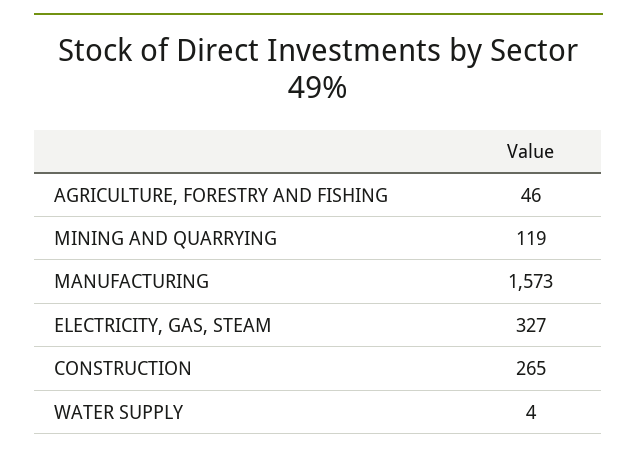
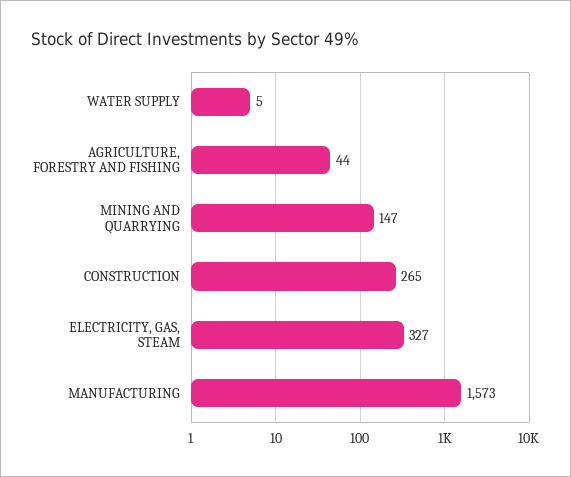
AGRICULTURE, FORESTRY AND FISHING: 46 -> 44
MINING AND QUARRYING: 119 -> 147
WATER SUPPLY: 4 -> 5

